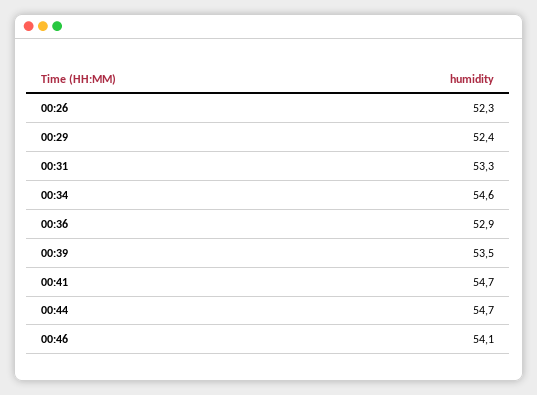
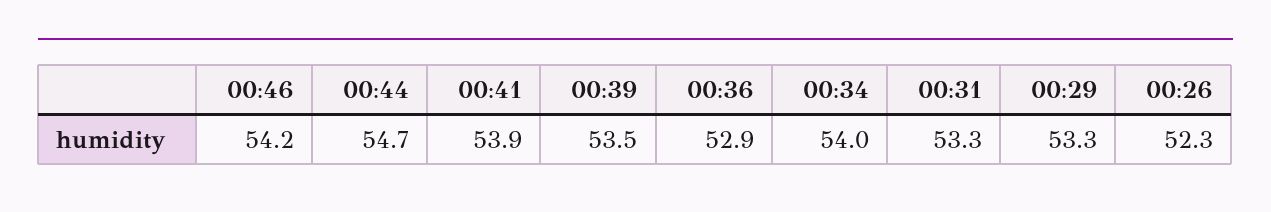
00:29: 52.4 -> 53.3
00:34: 54.6 -> 54
00:41: 54.7 -> 53.9
00:46: 54.1 -> 54.2

